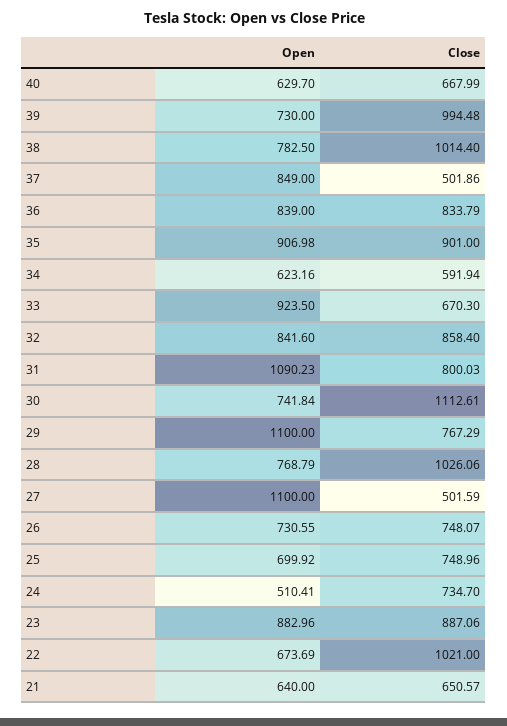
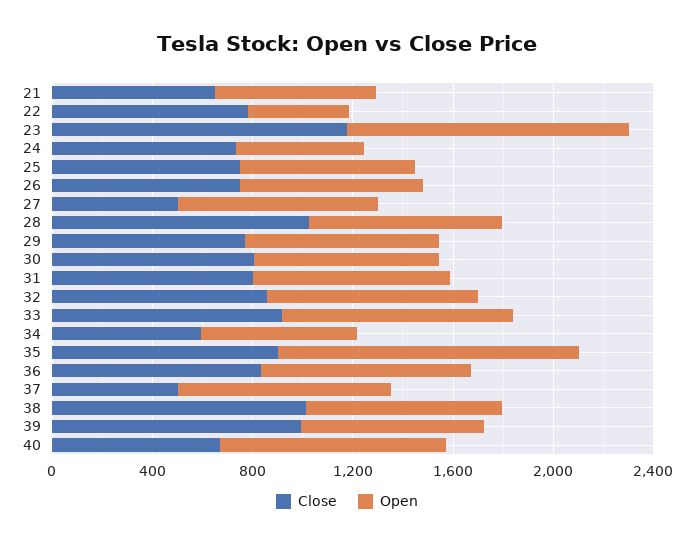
Open, 40: 629.7 -> 900
Open, 35: 906.98 -> 1200
Close, 33: 670.3 -> 900
Open, 31: 1090.23 -> 800
Close, 30: 1112.61 -> 800
Open, 29: 1100 -> 800
Open, 27: 1100 -> 800
Open, 23: 882.96 -> 1100
Close, 23: 887.06 -> 1200
Open, 22: 673.69 -> 400
Close, 22: 1021 -> 800

